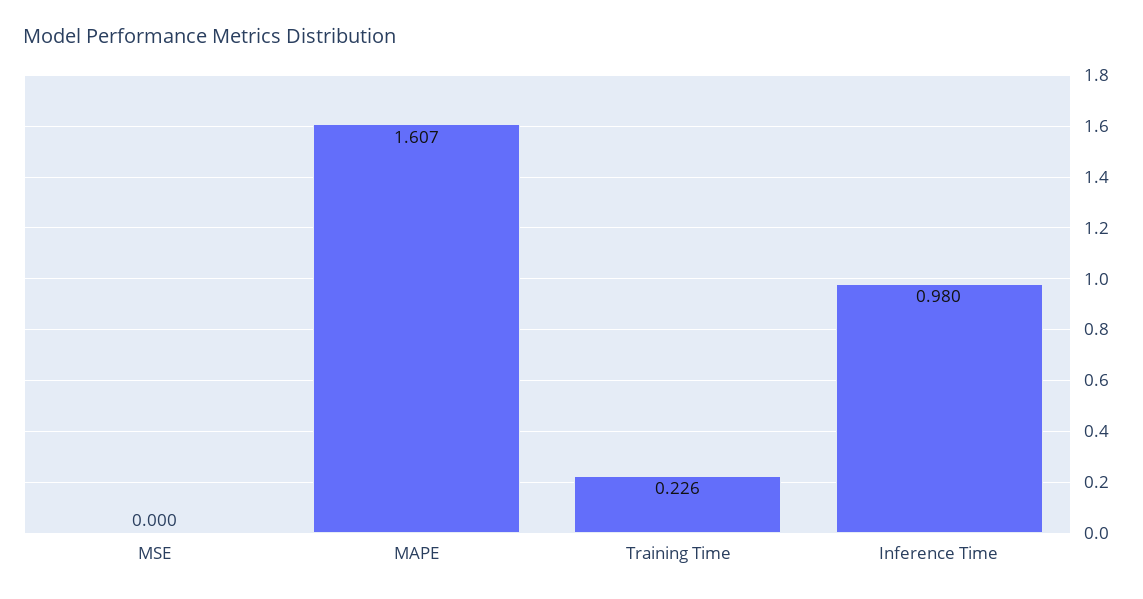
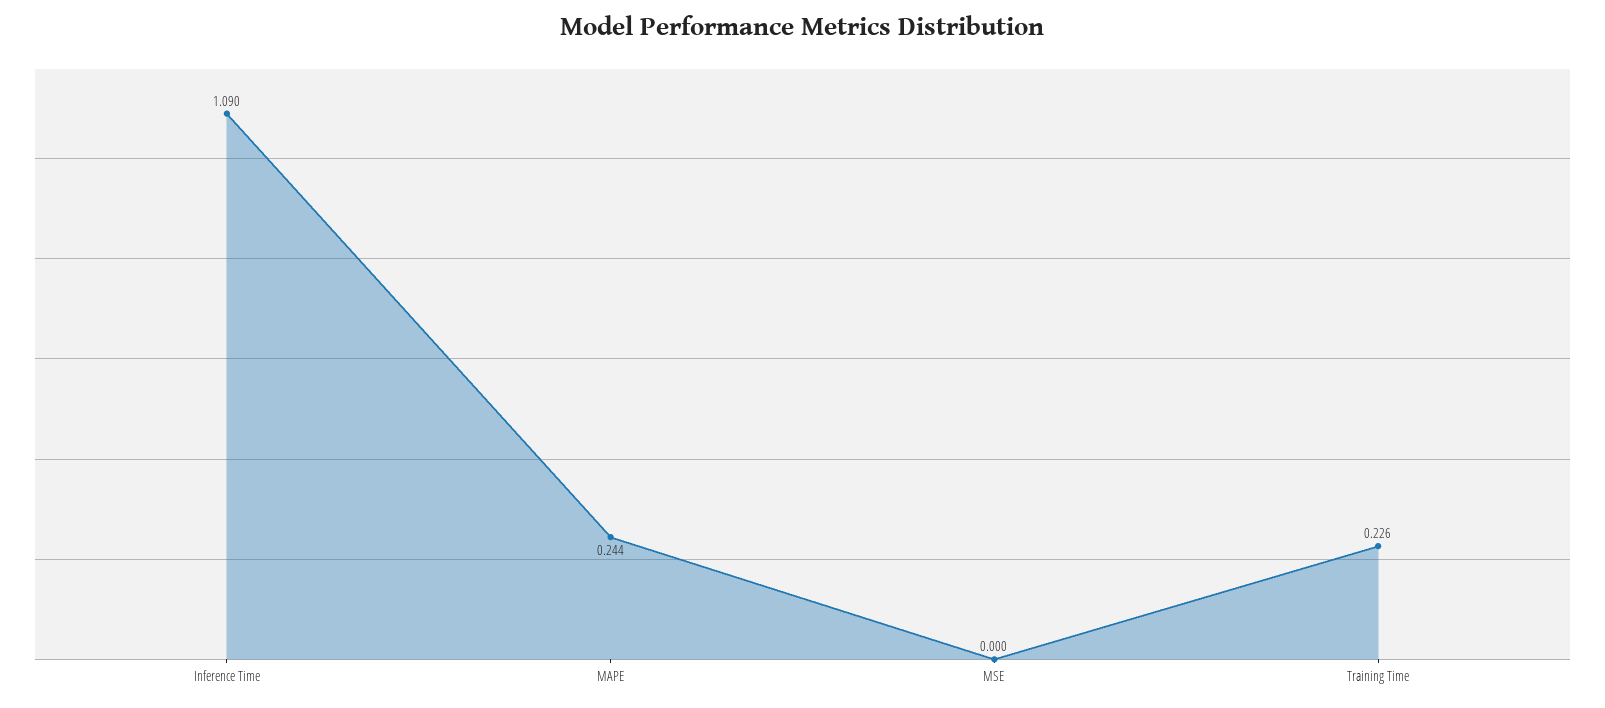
MAPE: 1.607 -> 0.244
Inference Time: 0.98 -> 1.09

